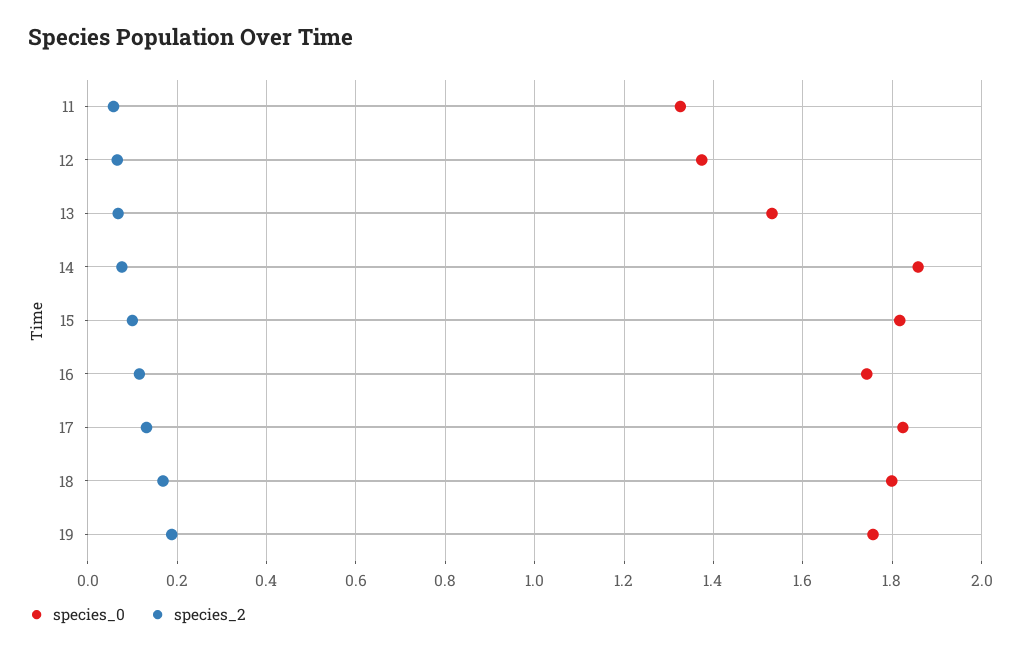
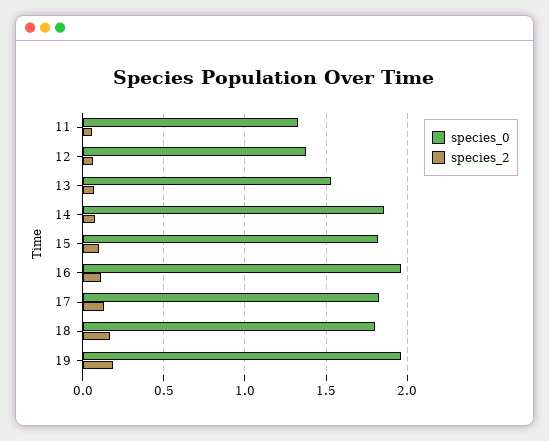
species_0, 16: 1.74 -> 1.95
species_0, 19: 1.76 -> 1.95

